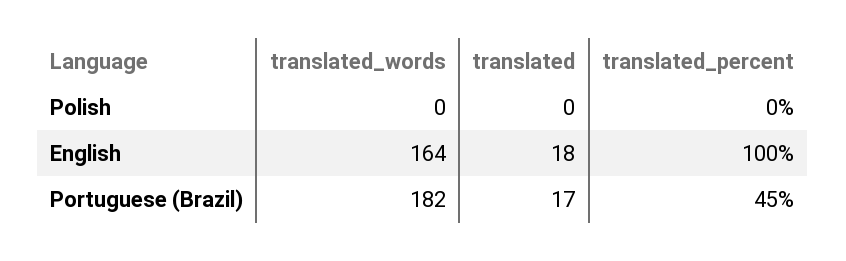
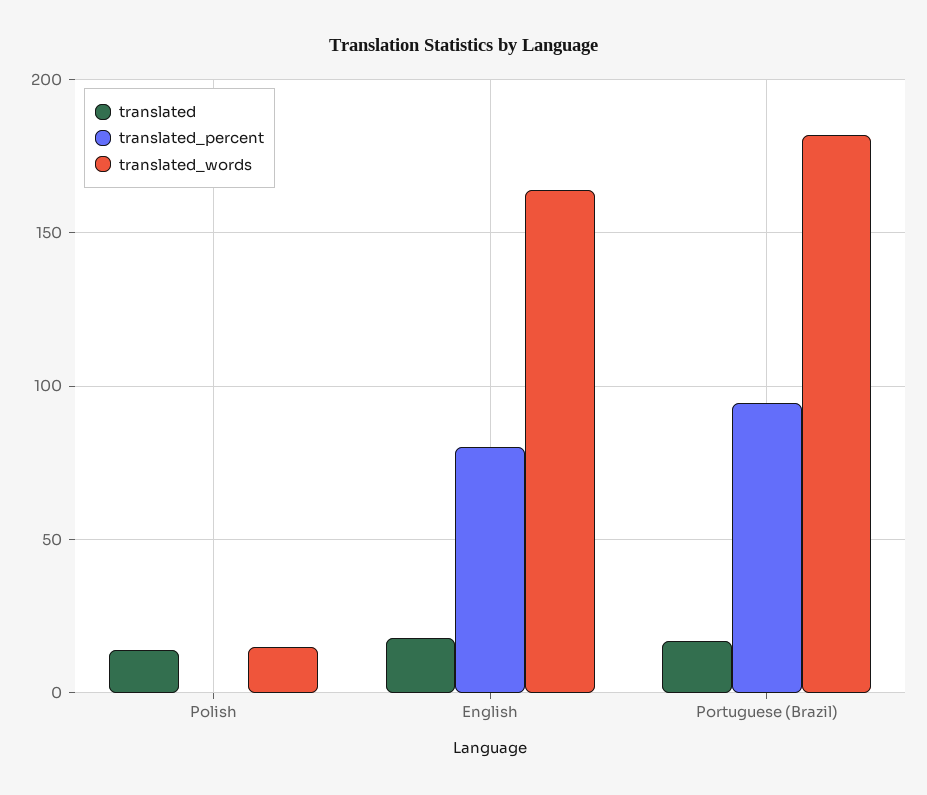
translated_words, Polish: 0 -> 15
translated, Polish: 0 -> 15
translated_percent, English: 100 -> 80
translated_percent, Portuguese (Brazil): 45 -> 95

